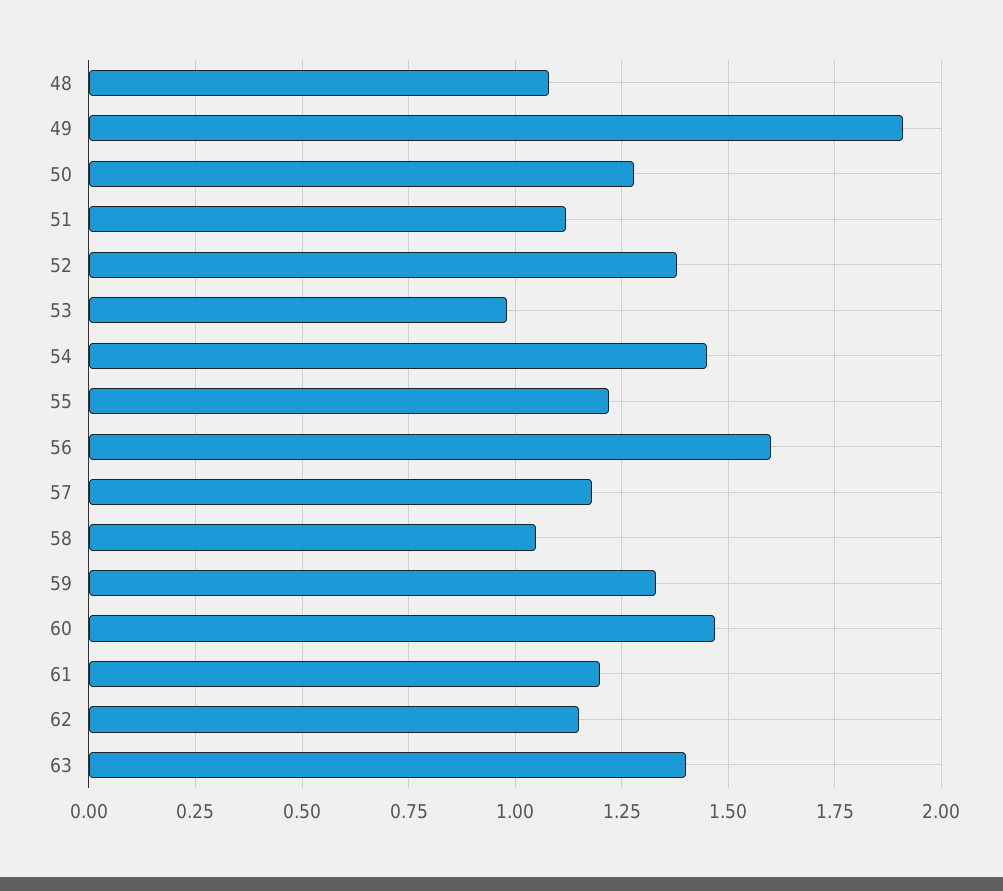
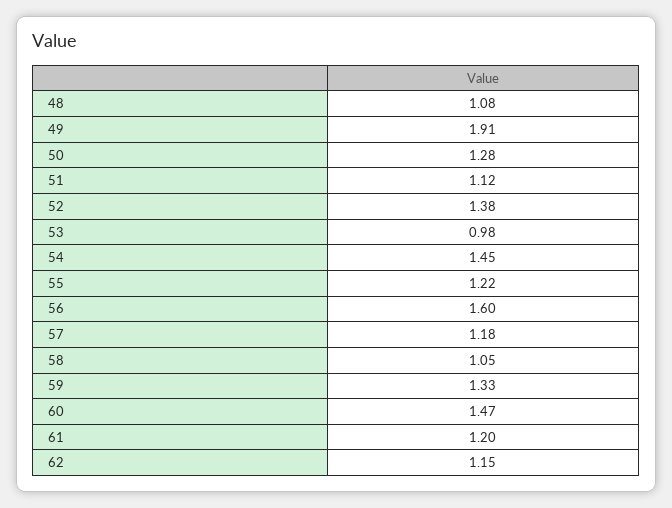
63: 1.4 -> none

